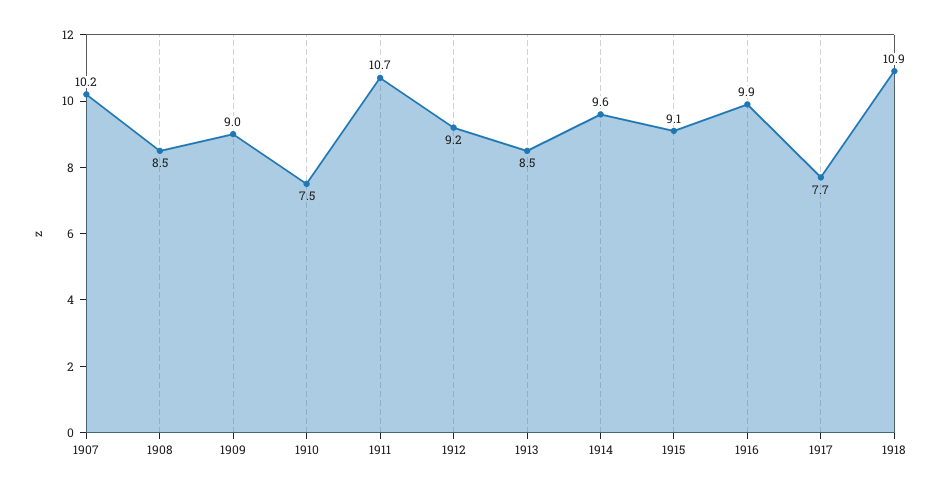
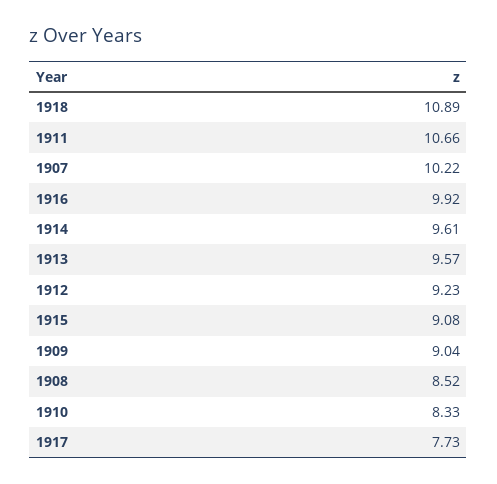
1910: 7.5 -> 8.33
1913: 8.5 -> 9.57

